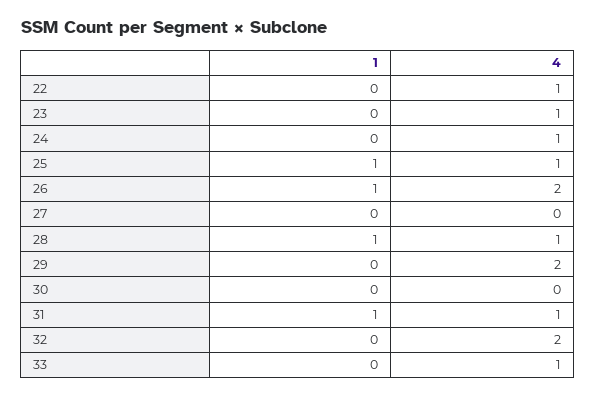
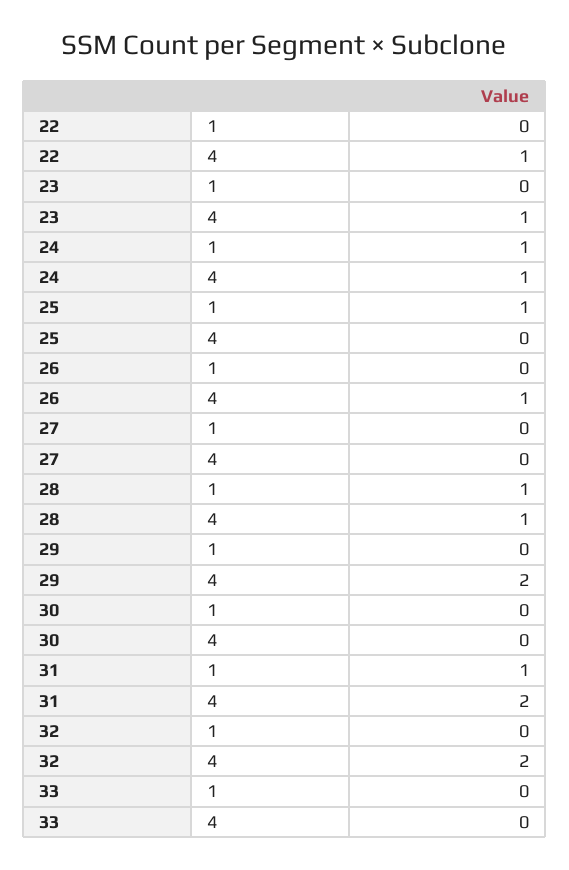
1, 24: 0 -> 1
4, 25: 1 -> 0
1, 26: 1 -> 0
4, 26: 2 -> 1
4, 31: 1 -> 2
4, 33: 1 -> 0

